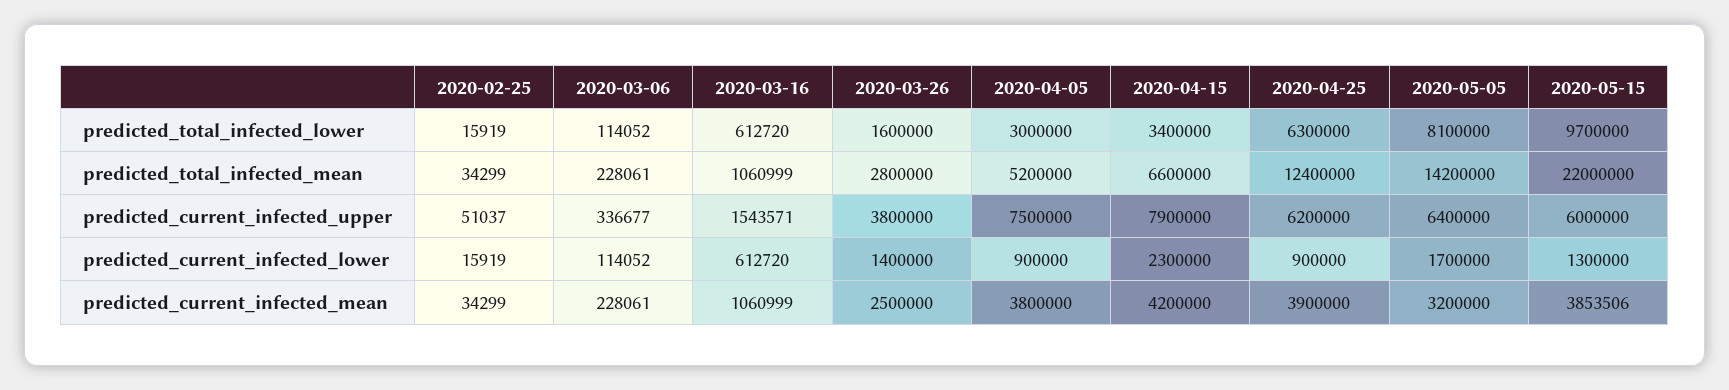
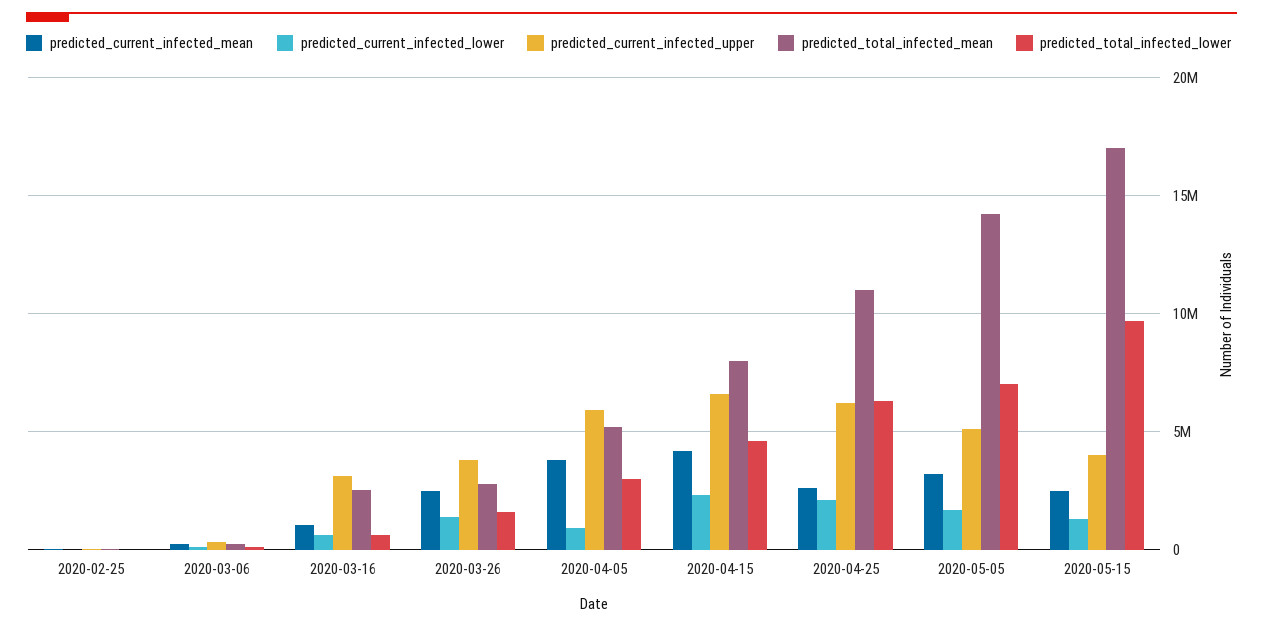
predicted_total_infected_lower, 2020-04-15: 3400000 -> 4500000
predicted_total_infected_lower, 2020-05-05: 8100000 -> 7000000
predicted_total_infected_mean, 2020-03-16: 1060999 -> 2500000
predicted_total_infected_mean, 2020-04-15: 6600000 -> 8000000
predicted_total_infected_mean, 2020-04-25: 12400000 -> 11000000
predicted_total_infected_mean, 2020-05-15: 22000000 -> 17000000
predicted_current_infected_upper, 2020-03-16: 1543571 -> 3000000
predicted_current_infected_upper, 2020-04-05: 7500000 -> 6000000
predicted_current_infected_upper, 2020-04-15: 7900000 -> 6500000
predicted_current_infected_upper, 2020-05-05: 6400000 -> 5000000
predicted_current_infected_upper, 2020-05-15: 6000000 -> 4000000
predicted_current_infected_lower, 2020-04-25: 900000 -> 2000000
predicted_current_infected_mean, 2020-04-25: 3900000 -> 2500000
predicted_current_infected_mean, 2020-05-15: 3853506 -> 2500000

